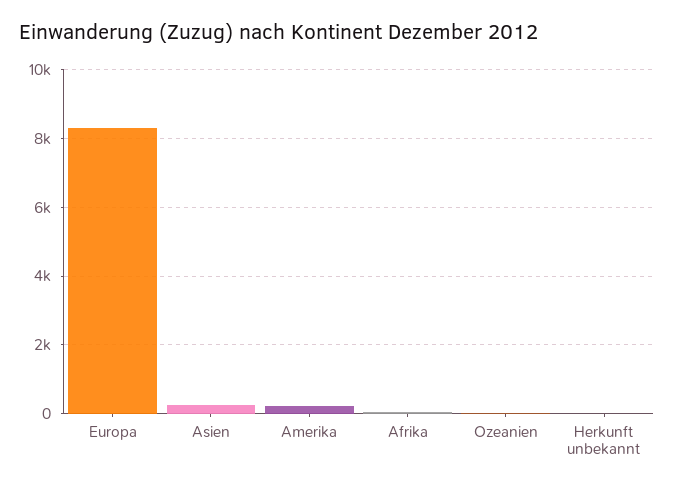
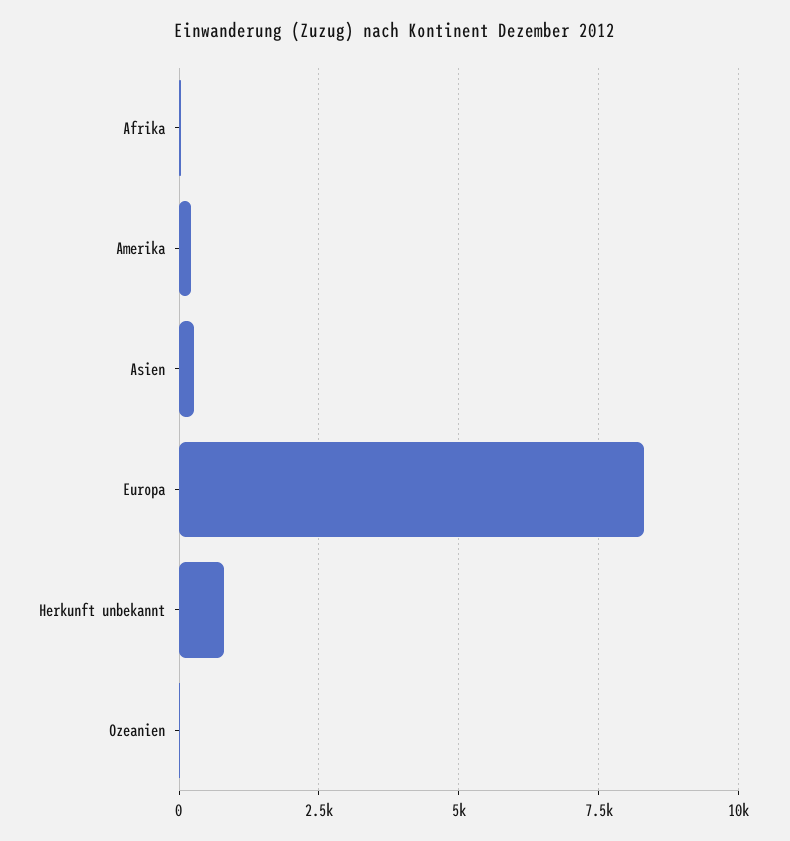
Herkunft unbekannt: 0 -> 750

